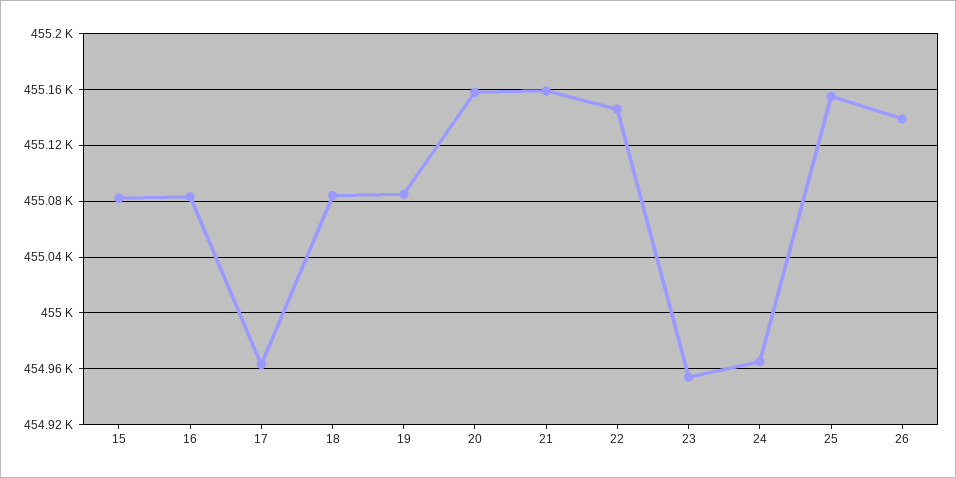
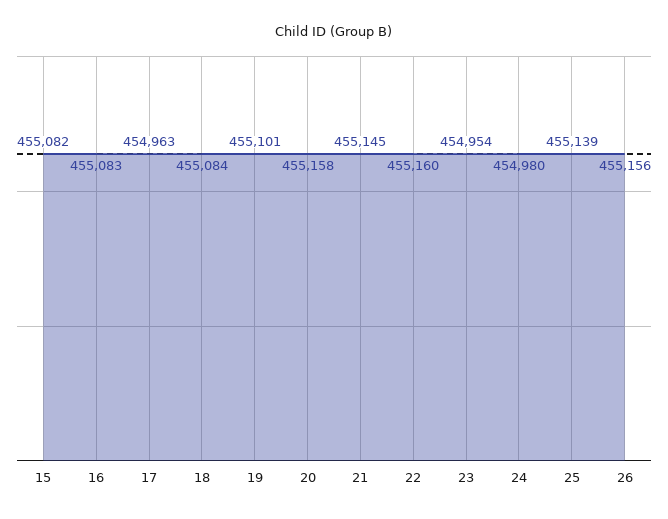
19: 455085 -> 455101
21: 455160 -> 455145
22: 455145 -> 455160
24: 454965 -> 454980
25: 455155 -> 455139
26: 455140 -> 455156

